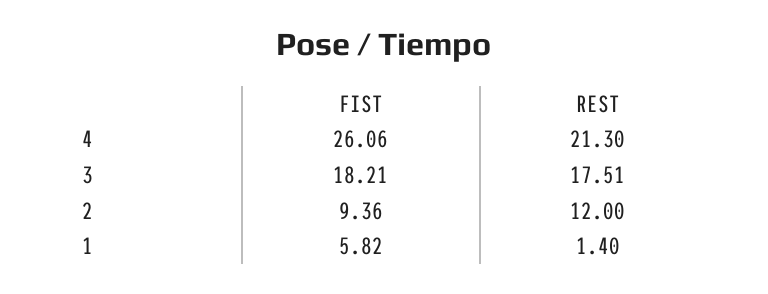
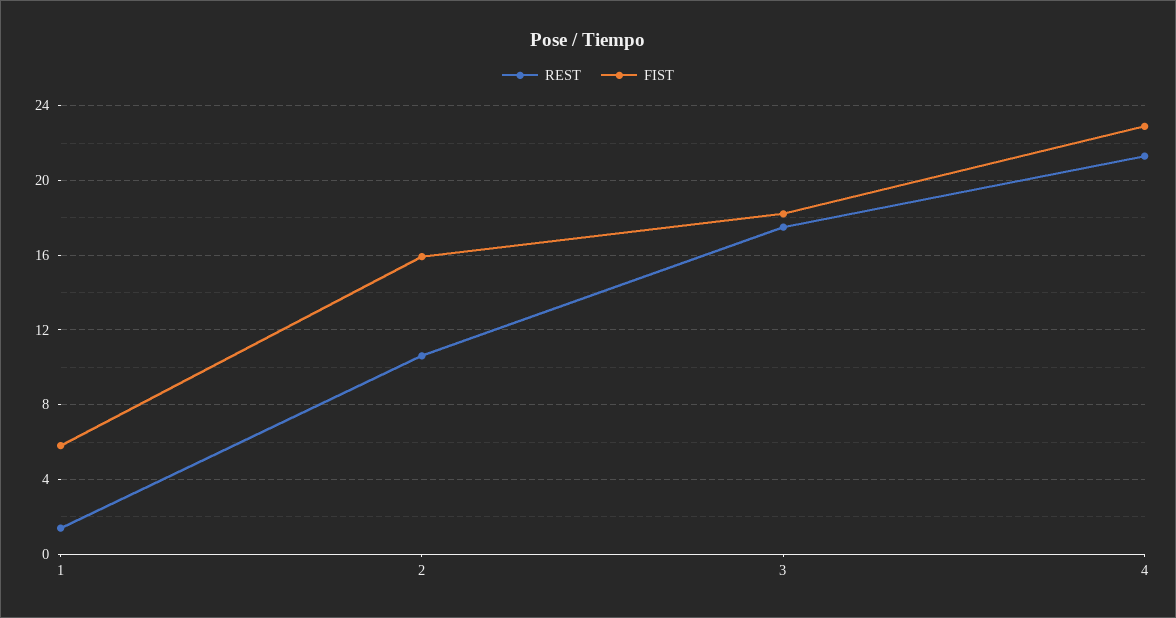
FIST, 4: 26.06 -> 23
FIST, 2: 9.36 -> 16
REST, 2: 12 -> 10.5

